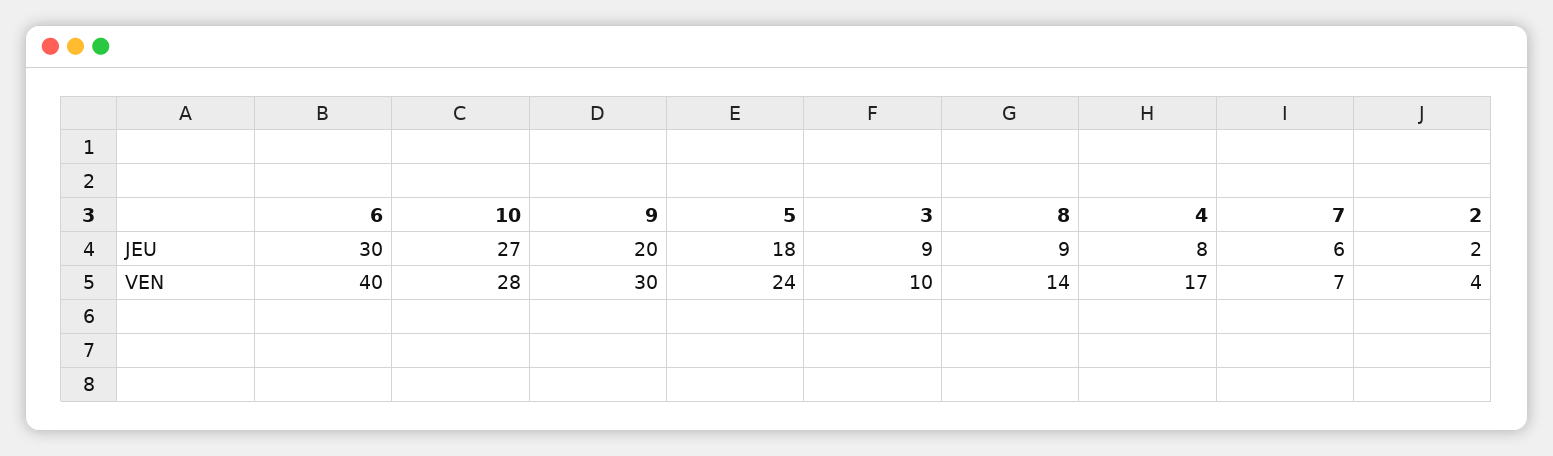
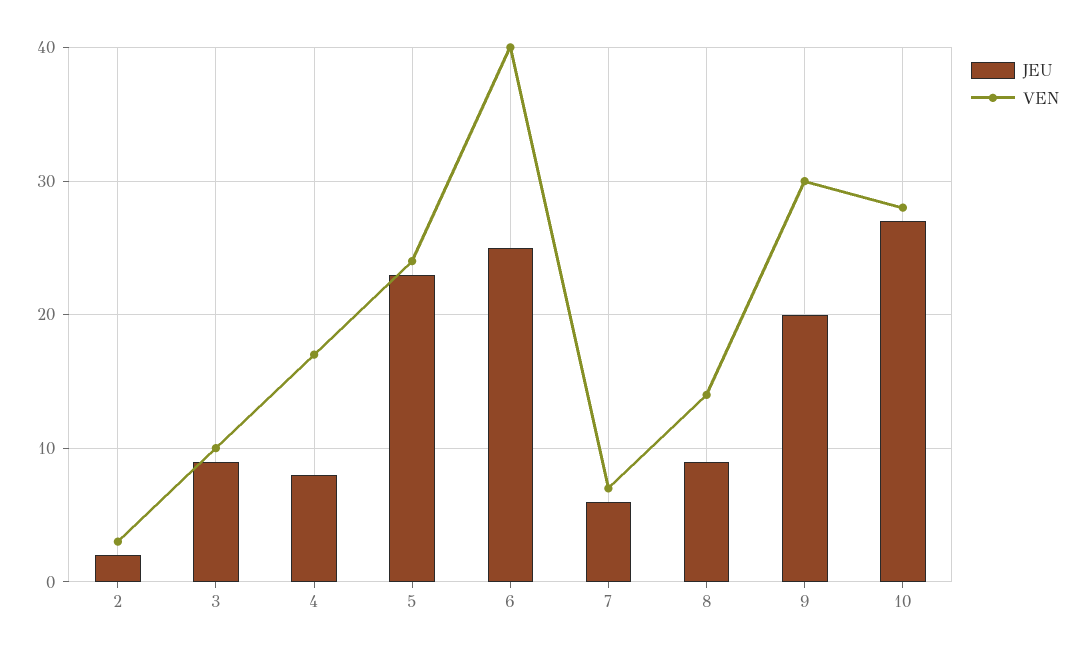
JEU, 6: 30 -> 25
JEU, 5: 18 -> 23
VEN, 2: 4 -> 3

